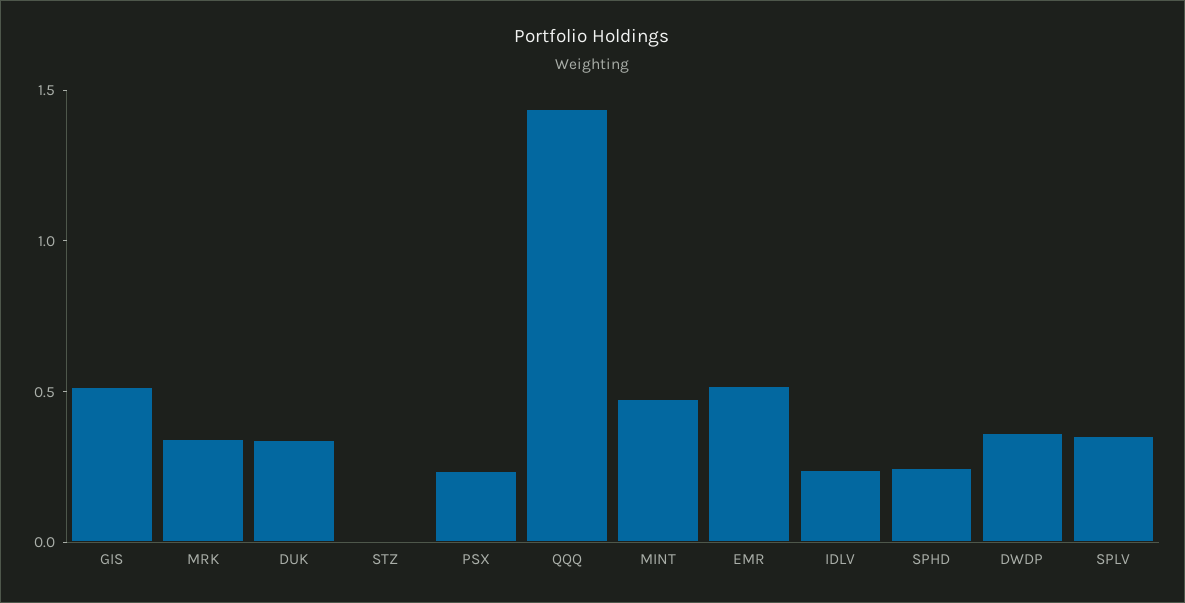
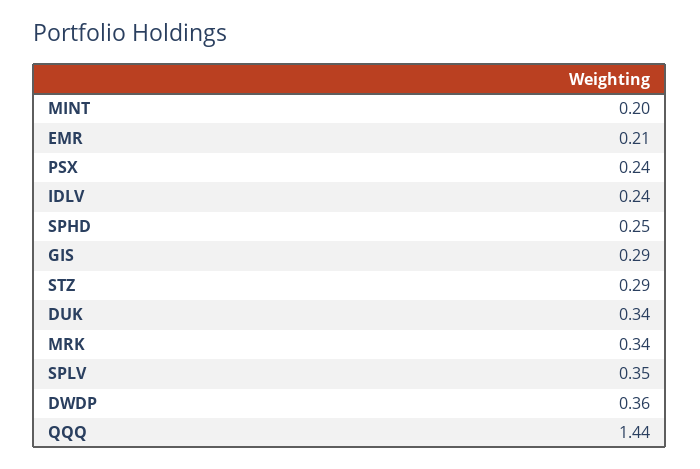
GIS: 0.5 -> 0.29
STZ: 0 -> 0.29
MINT: 0.5 -> 0.2
EMR: 0.5 -> 0.21

